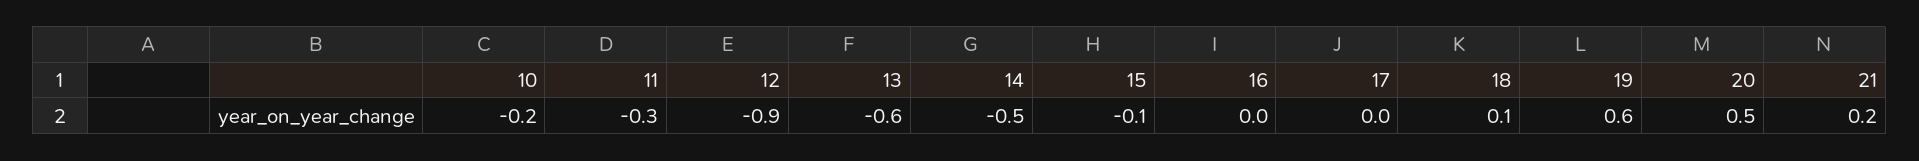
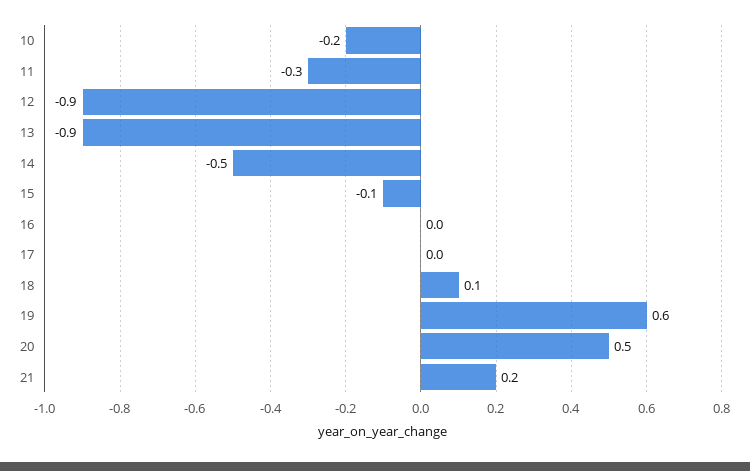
13: -0.6 -> -0.9

